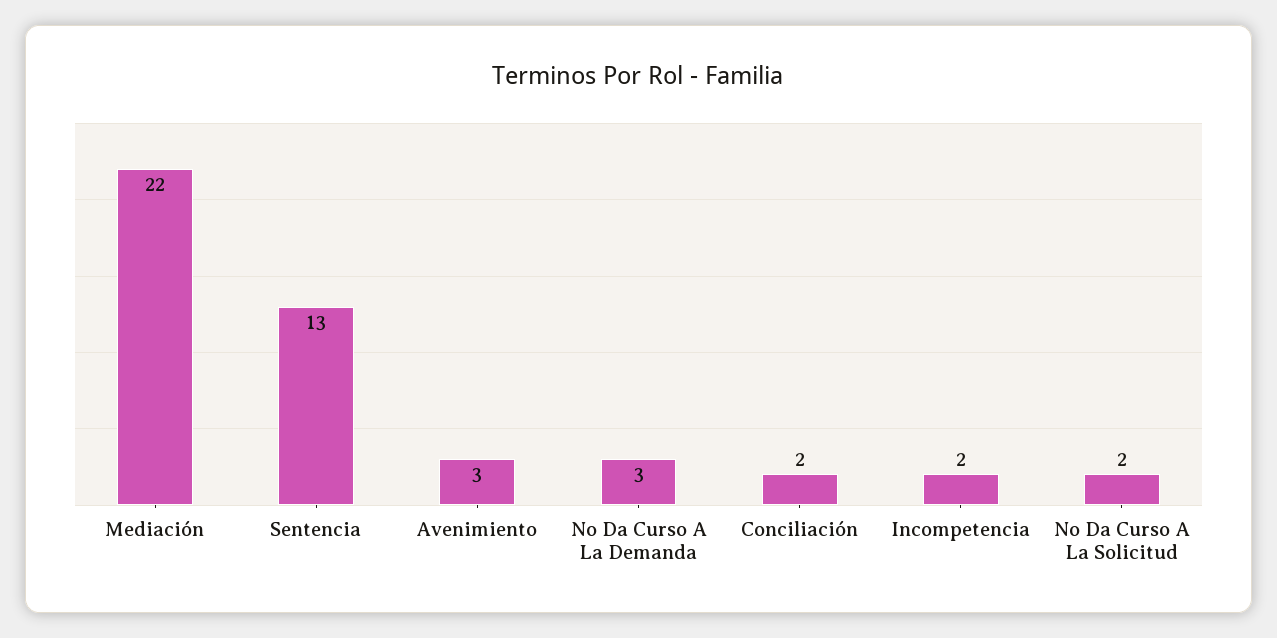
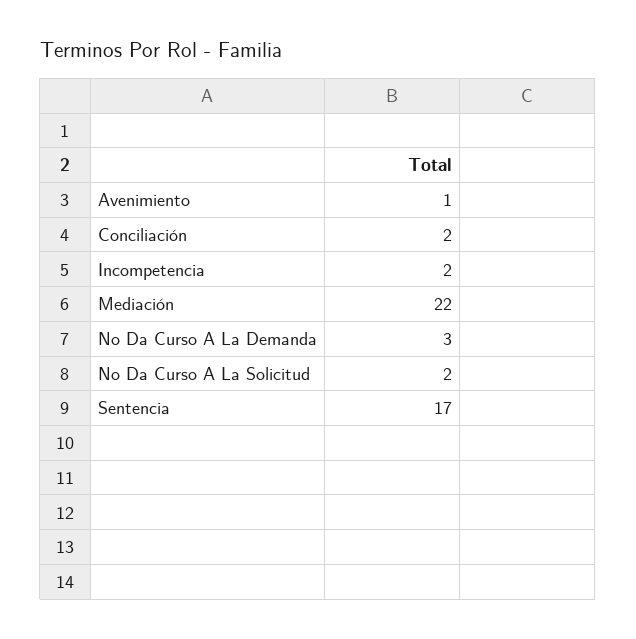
Sentencia: 13 -> 17
Avenimiento: 3 -> 1

